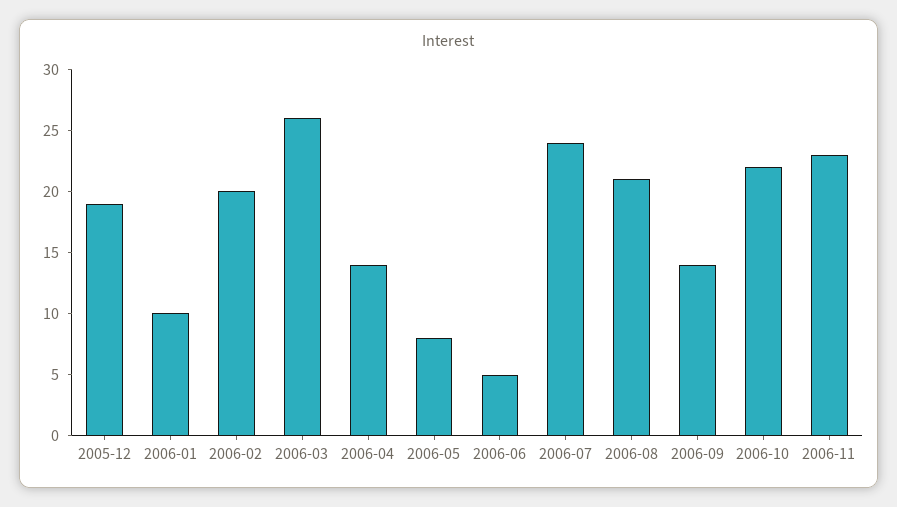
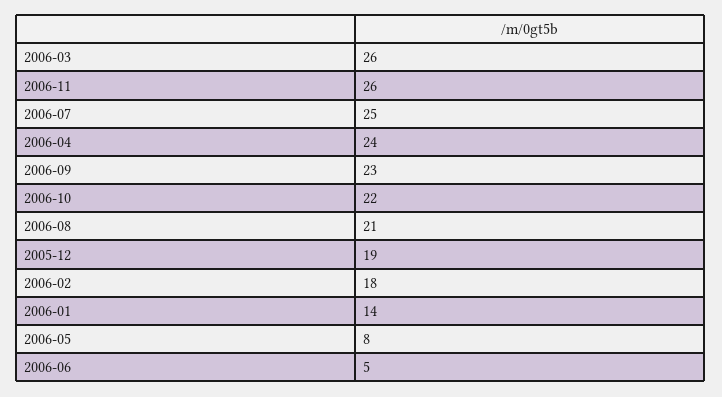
2006-01: 10 -> 14
2006-02: 20 -> 18
2006-04: 14 -> 24
2006-07: 24 -> 25
2006-09: 14 -> 23
2006-11: 23 -> 26

